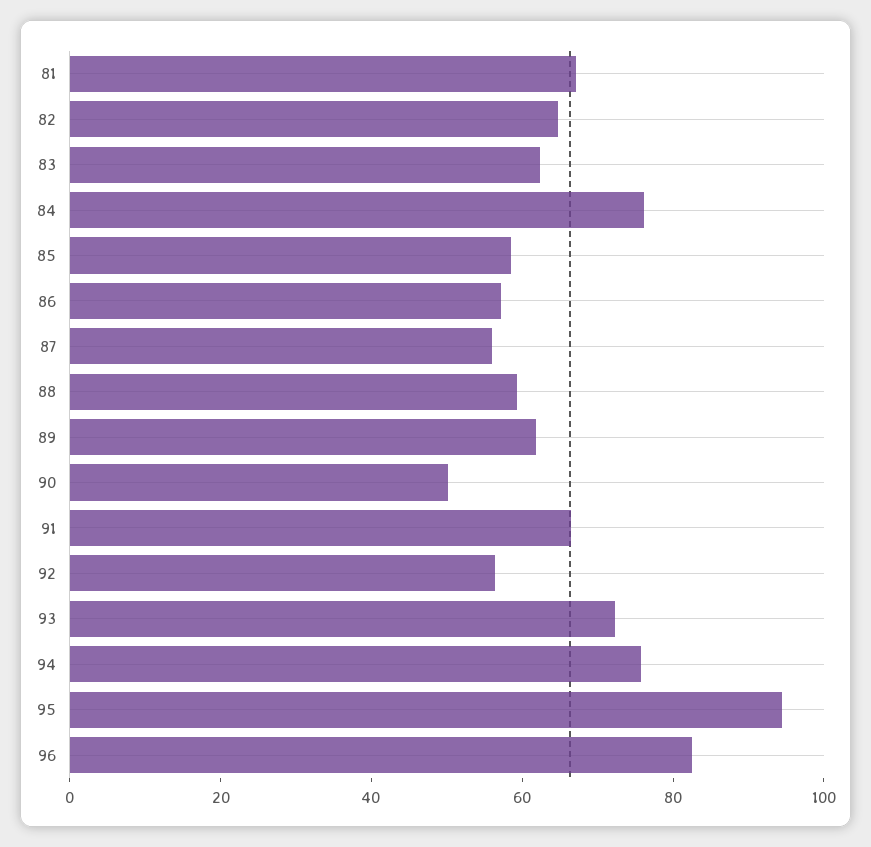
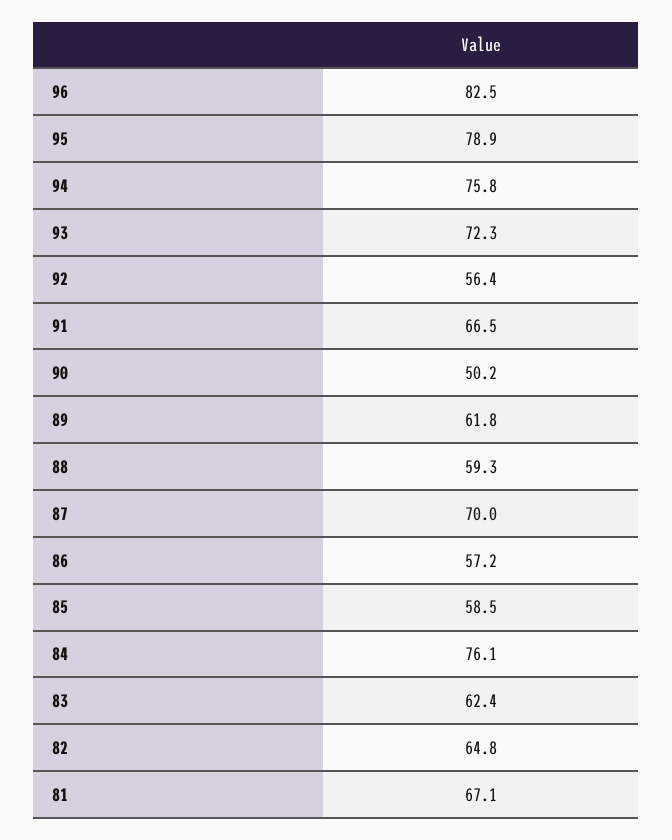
87: 55 -> 70
95: 95 -> 78.9

